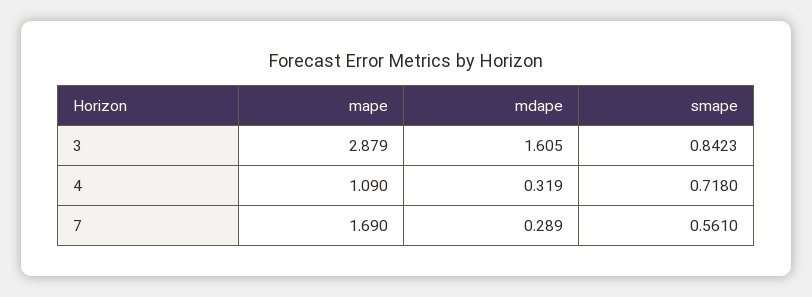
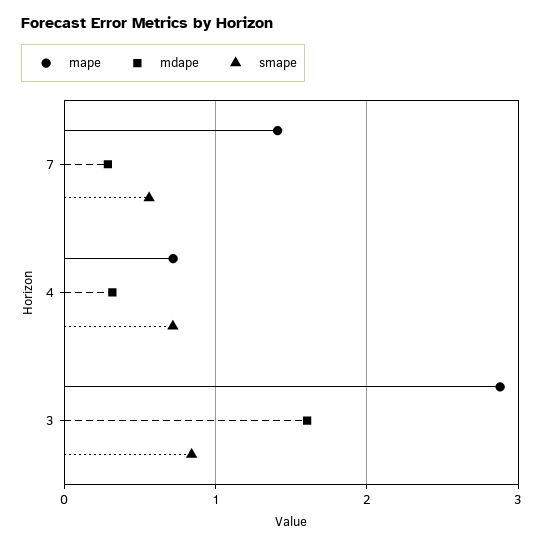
mape, 4: 1.09 -> 0.7
mape, 7: 1.69 -> 1.4

